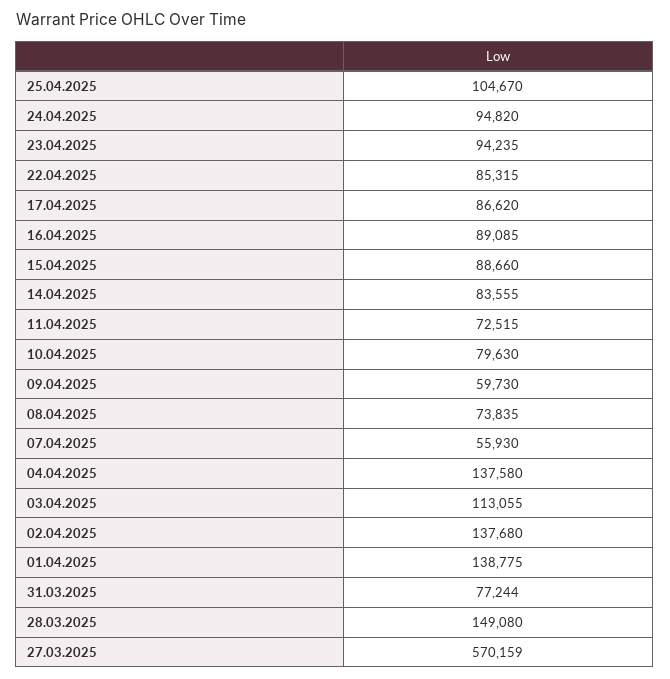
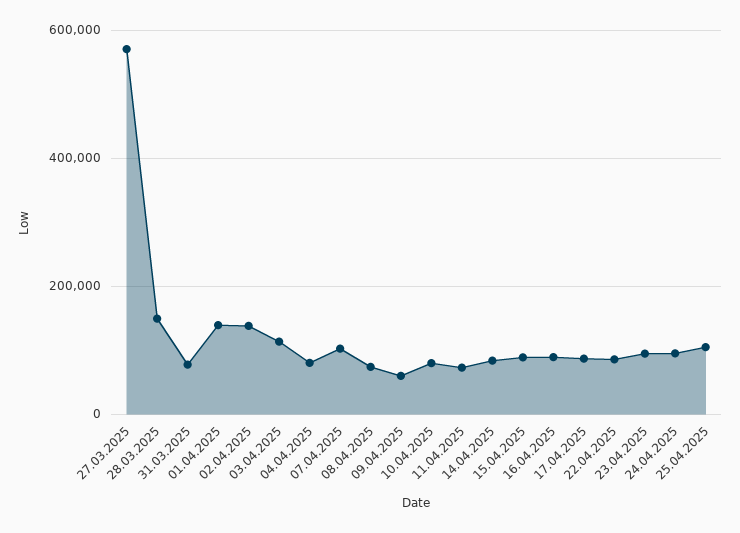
07.04.2025: 55930 -> 100000
04.04.2025: 137580 -> 80000

